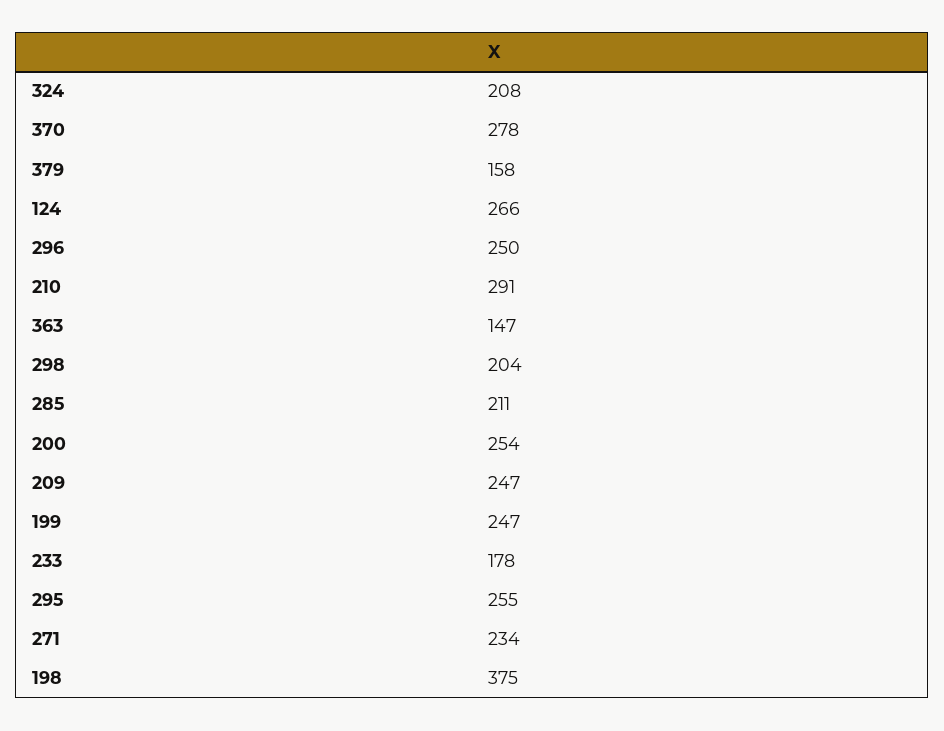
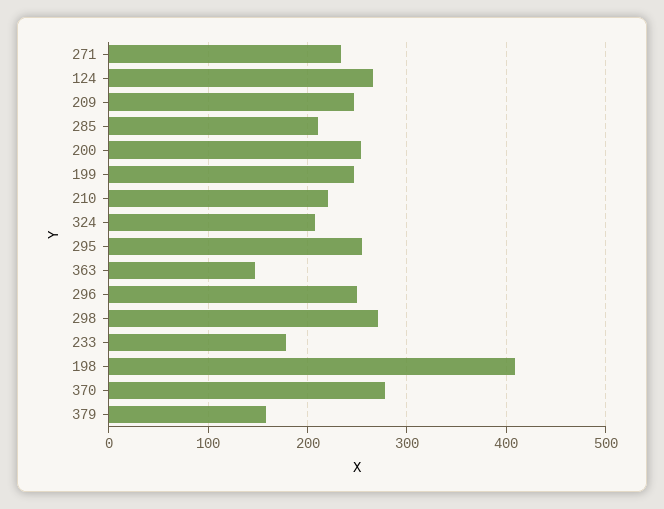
210: 291 -> 220
298: 204 -> 270
198: 375 -> 410

